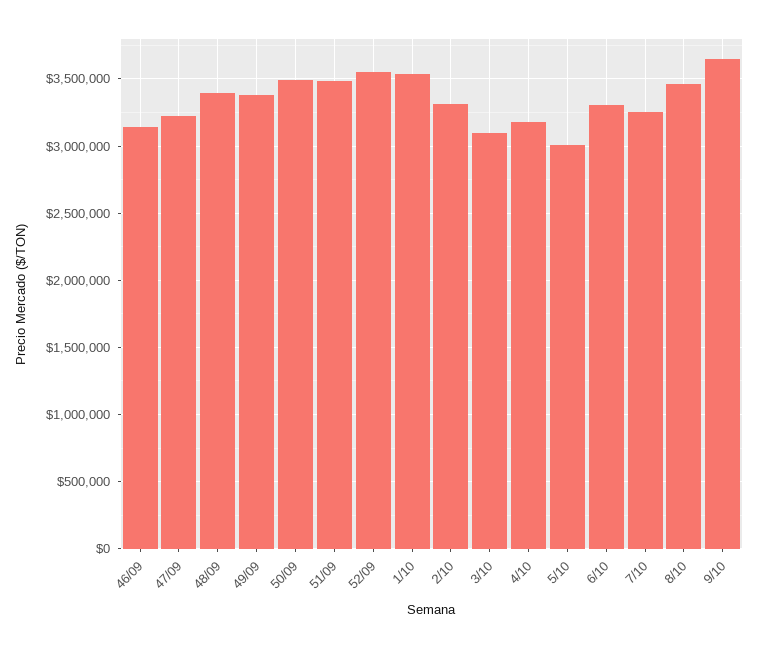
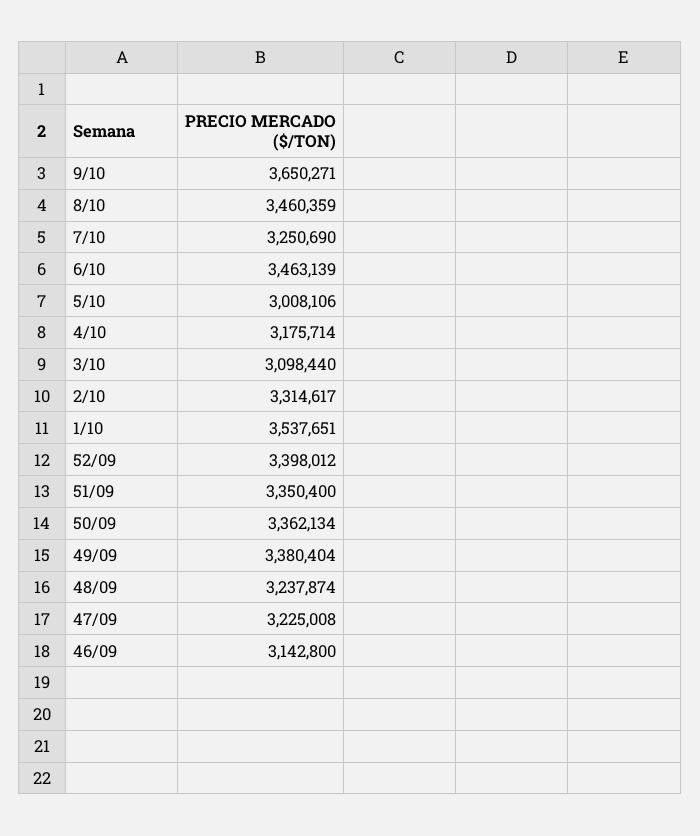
48/09: 3400000 -> 3237874
50/09: 3500000 -> 3362134
51/09: 3500000 -> 3350400
52/09: 3550000 -> 3398012
6/10: 3300000 -> 3463139

